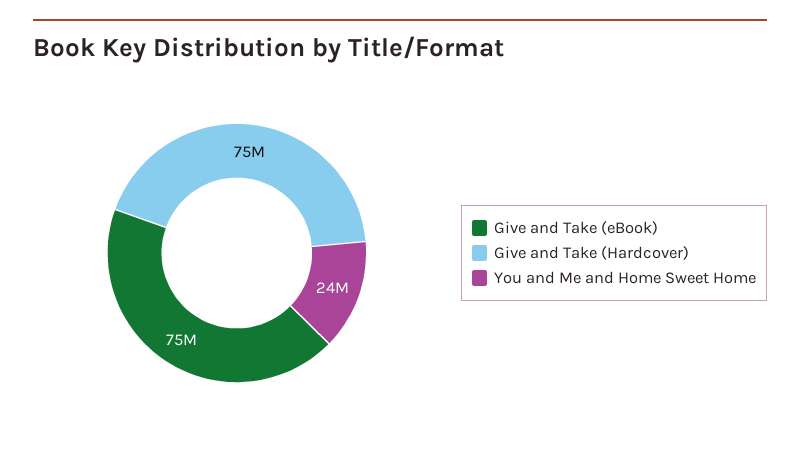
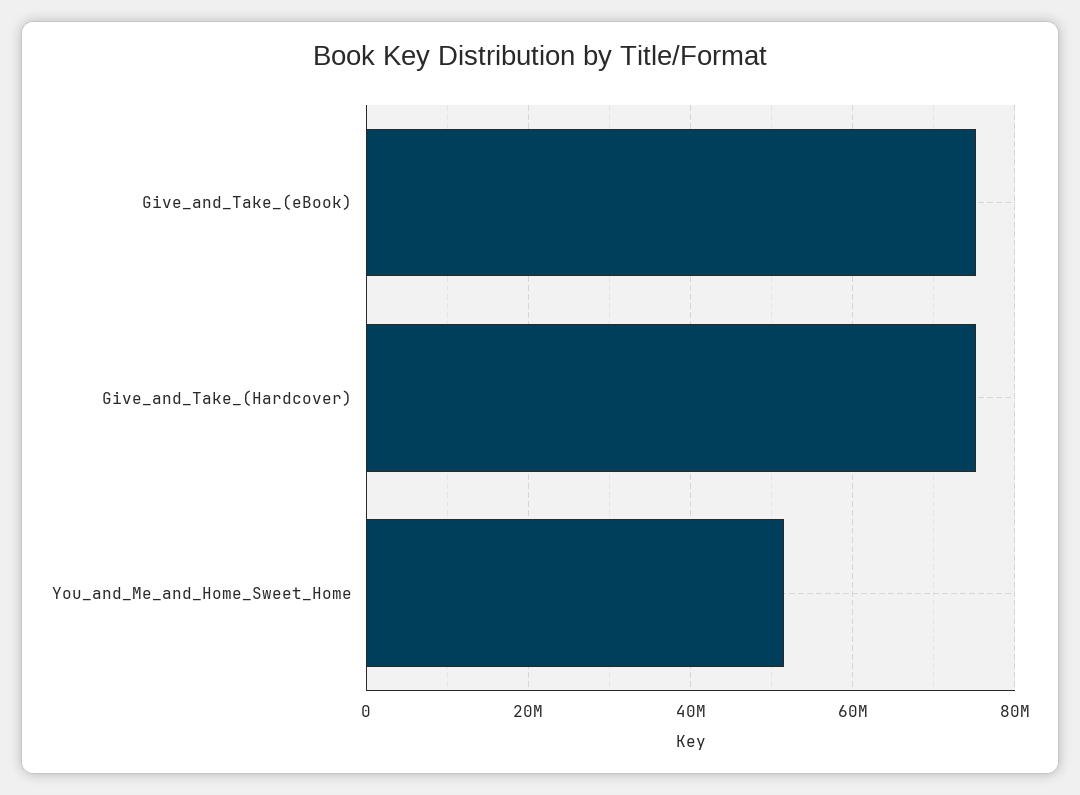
You and Me and Home Sweet Home: 24000000 -> 52000000

